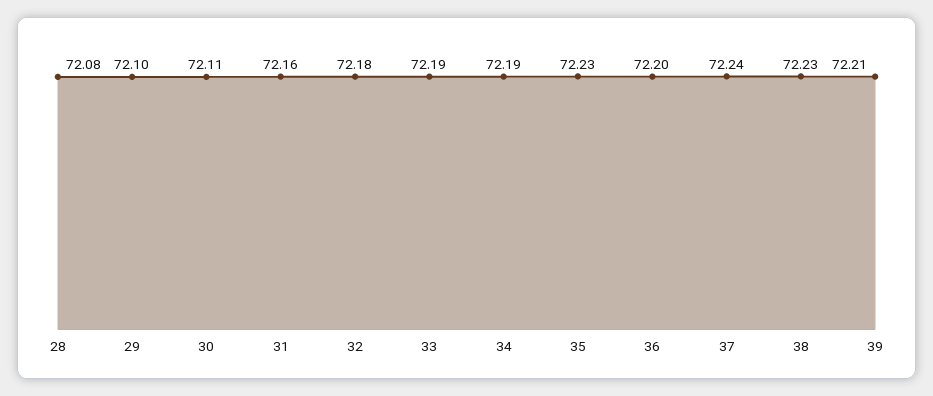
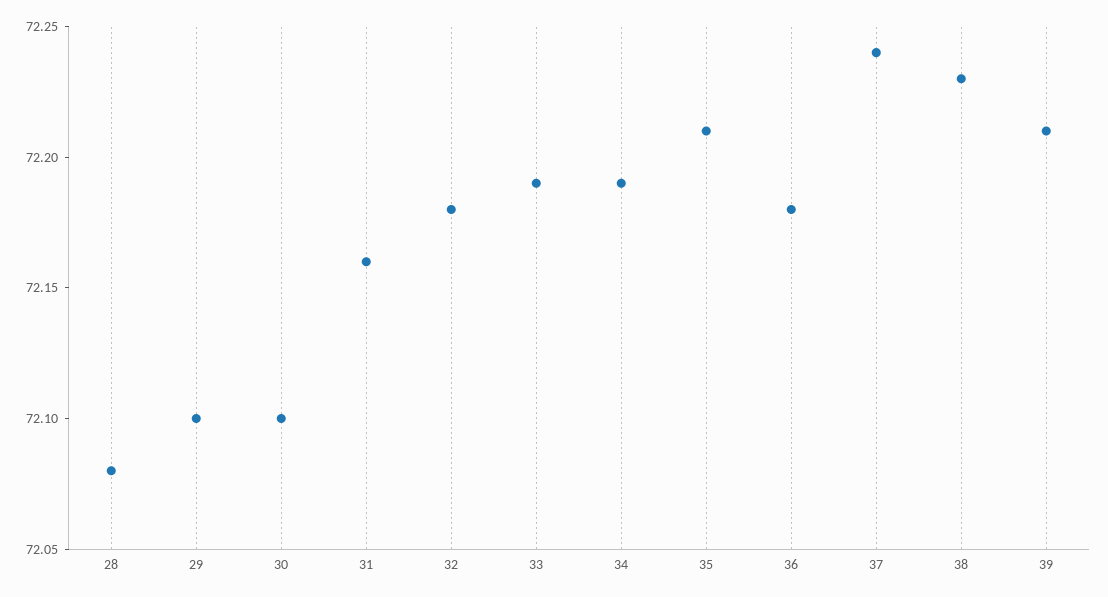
30: 72.11 -> 72.1
35: 72.23 -> 72.21
36: 72.2 -> 72.18

